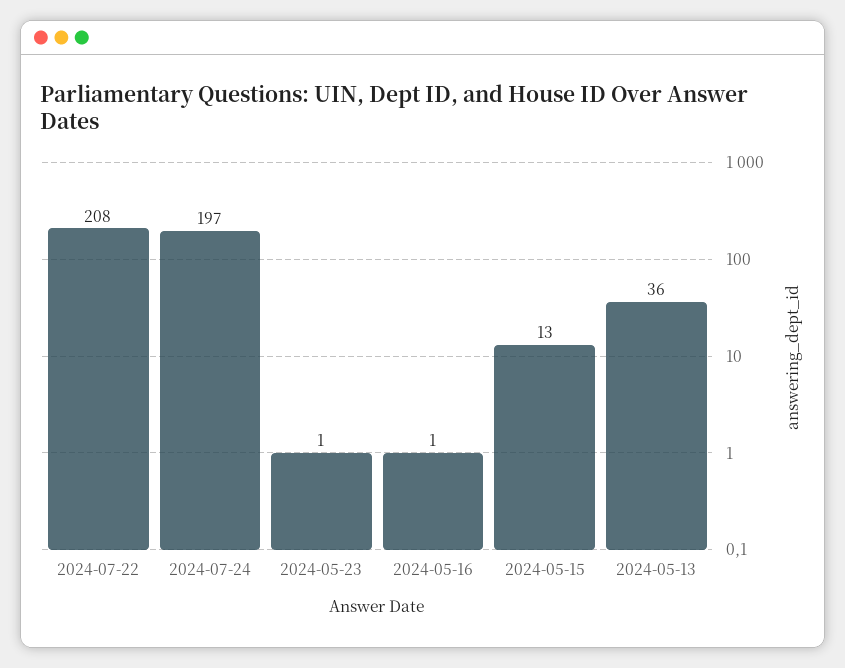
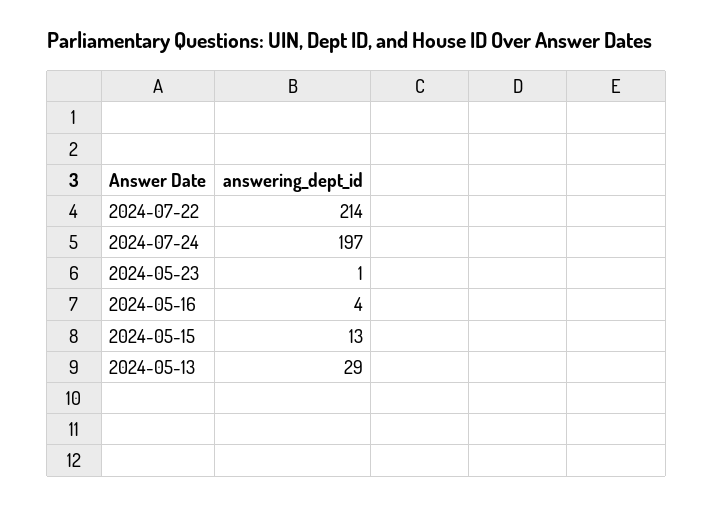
2024-07-22: 208 -> 214
2024-05-16: 1 -> 4
2024-05-13: 36 -> 29

